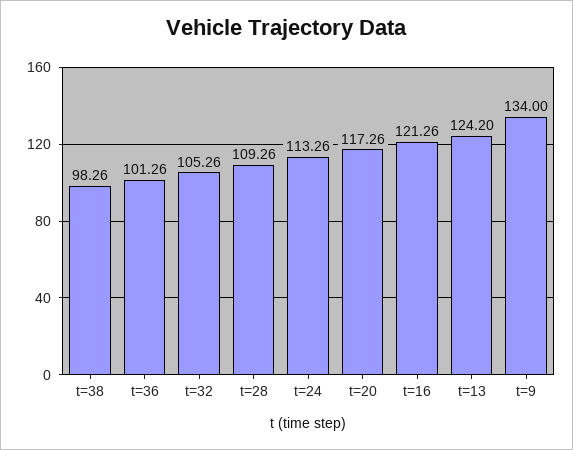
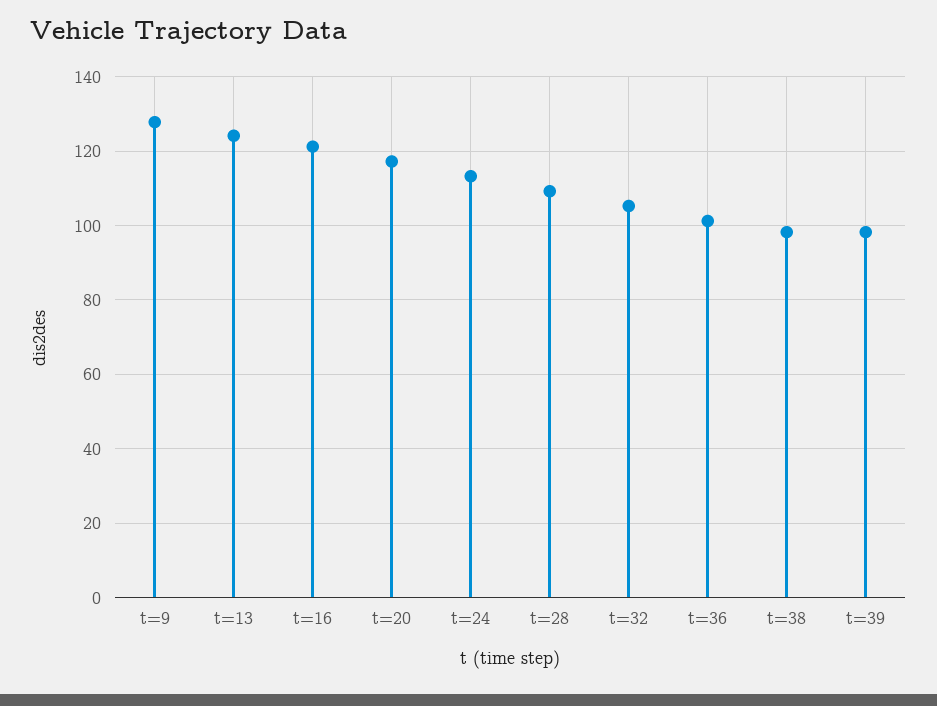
t=9: 134 -> 128
t=39: none -> 98

